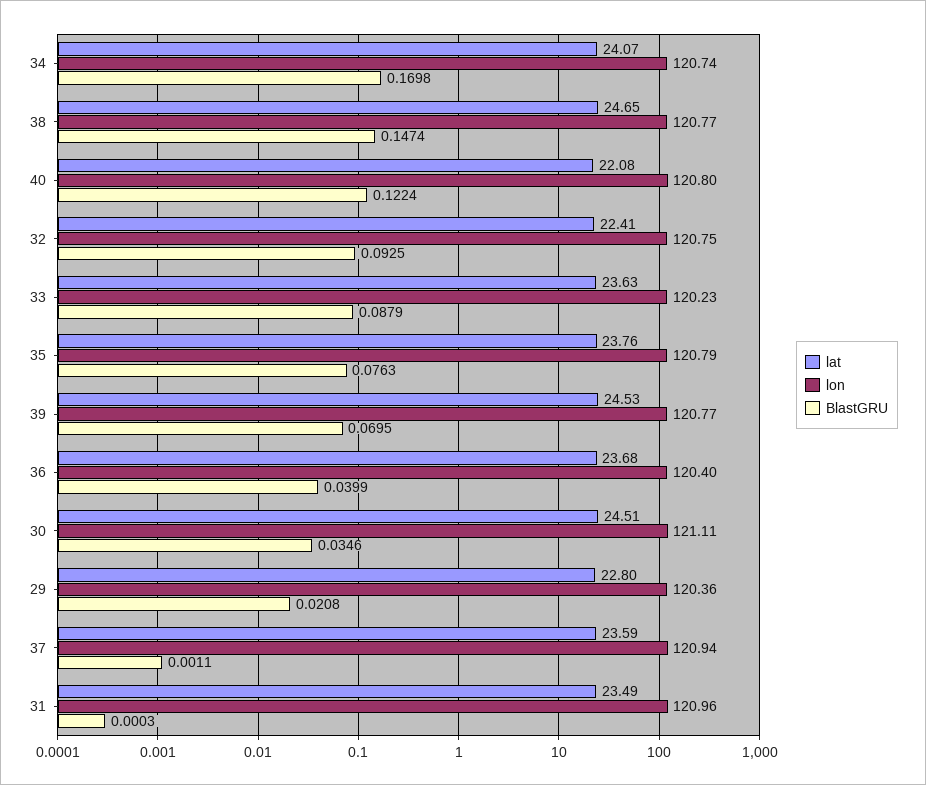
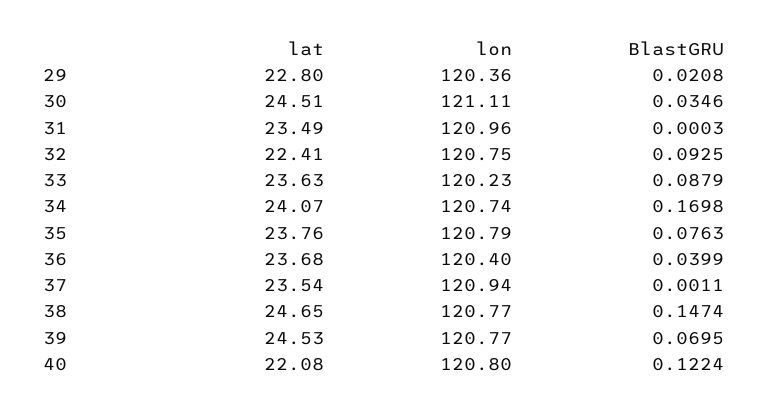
lat, 37: 23.59 -> 23.54

